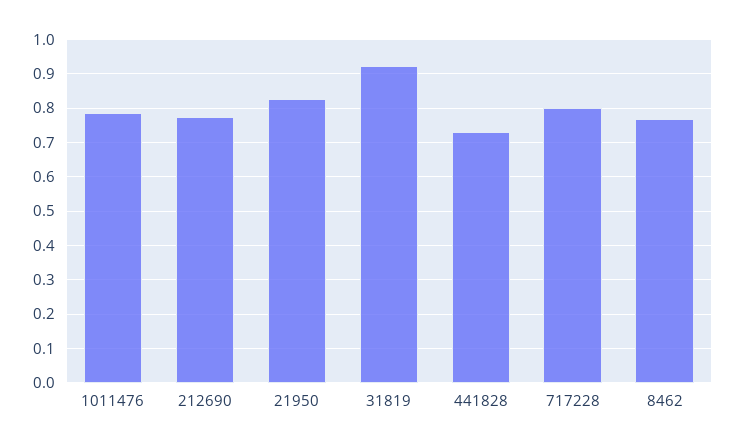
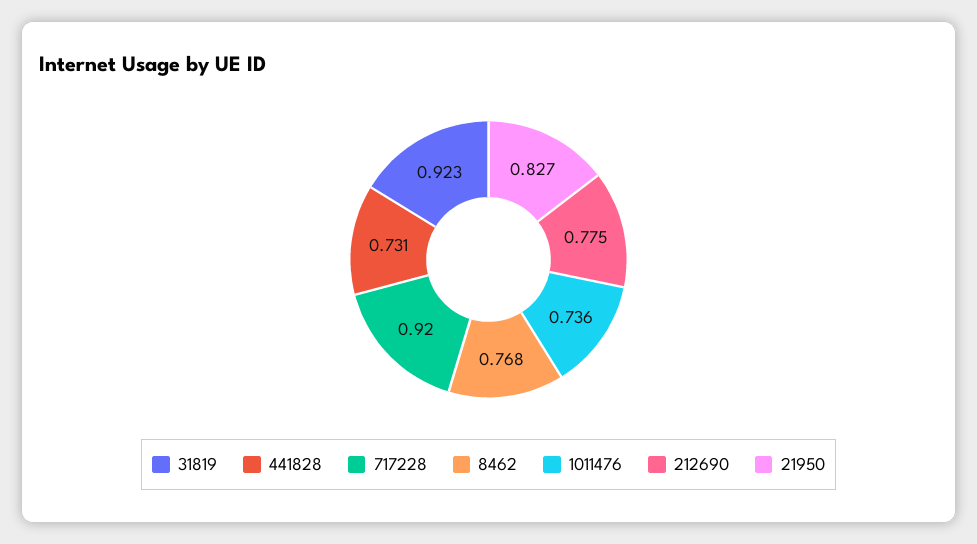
1011476: 0.78 -> 0.736
717228: 0.8 -> 0.92

